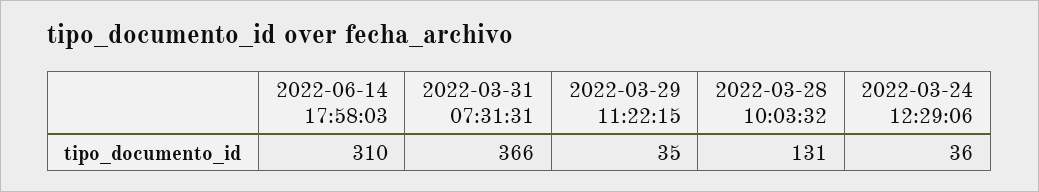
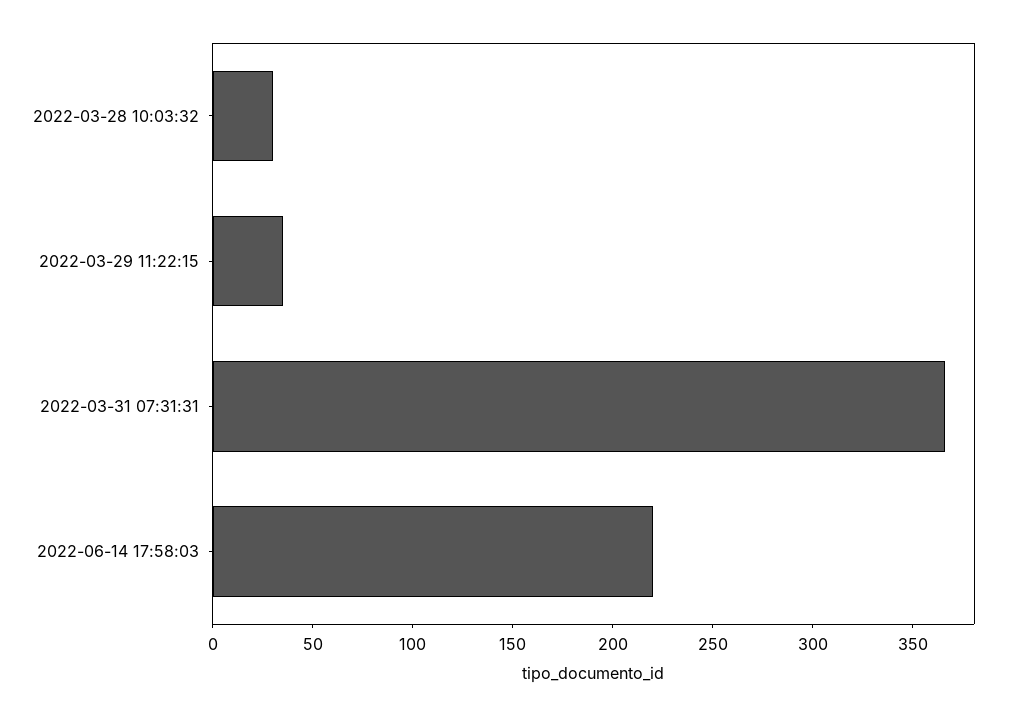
2022-06-14 17:58:03: 310 -> 220
2022-03-28 10:03:32: 131 -> 30
2022-03-24 12:29:06: 36 -> none

